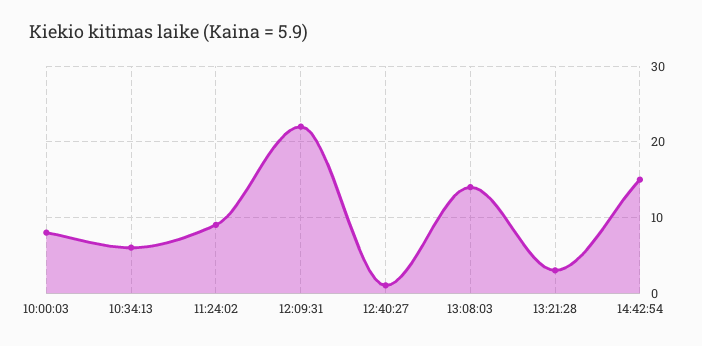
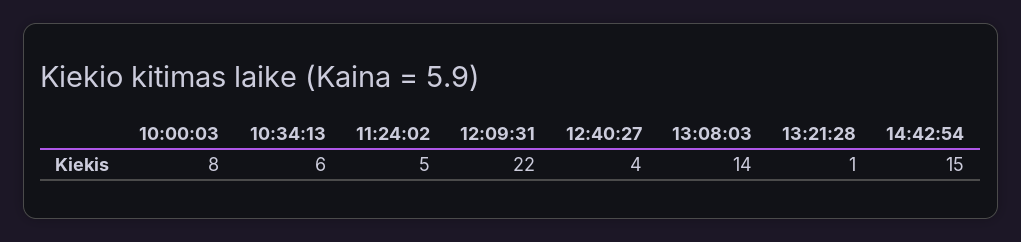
11:24:02: 9 -> 5
12:40:27: 1 -> 4
13:21:28: 3 -> 1

